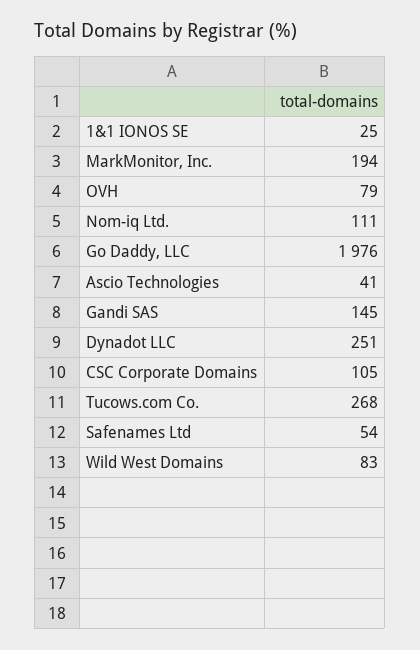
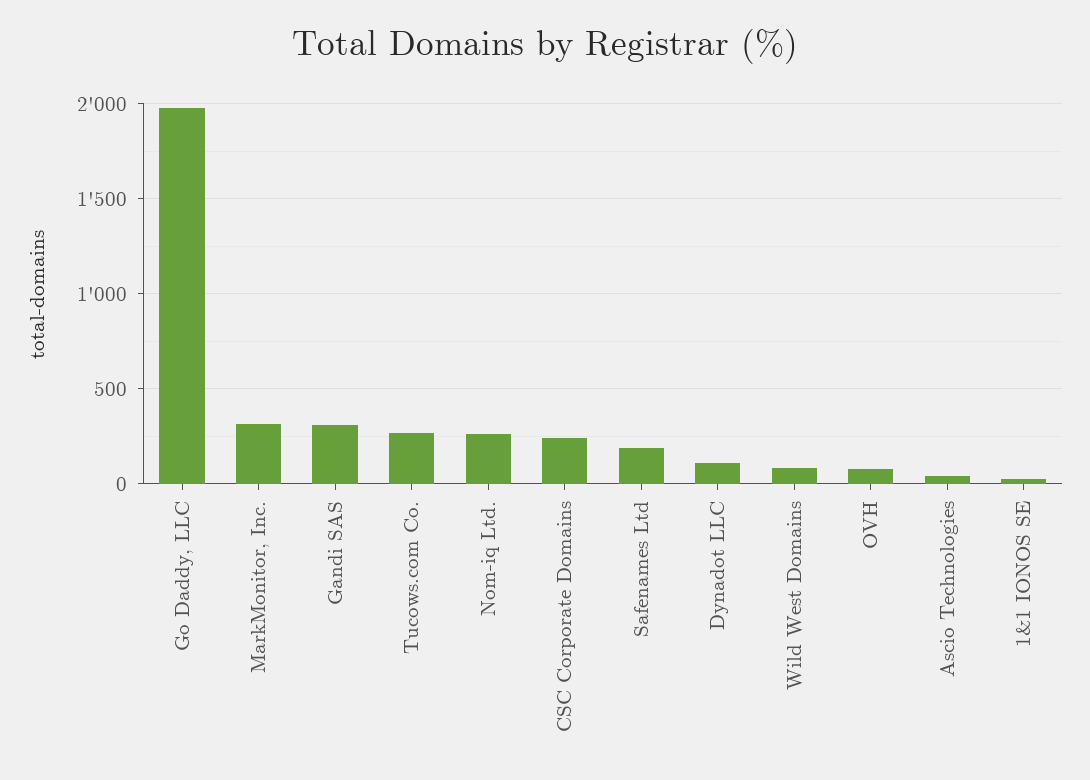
MarkMonitor, Inc.: 194 -> 300
Nom-iq Ltd.: 111 -> 250
Gandi SAS: 145 -> 300
Dynadot LLC: 251 -> 100
CSC Corporate Domains: 105 -> 250
Safenames Ltd: 54 -> 200

